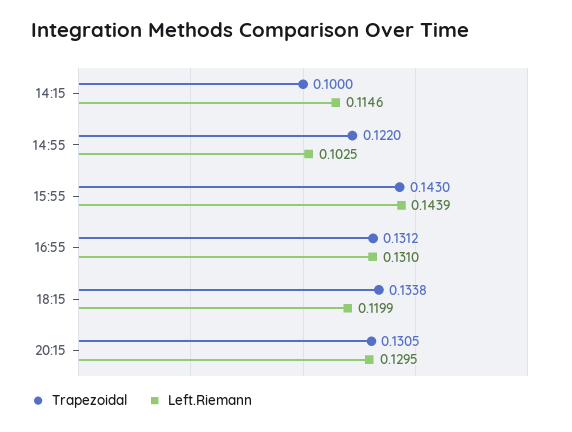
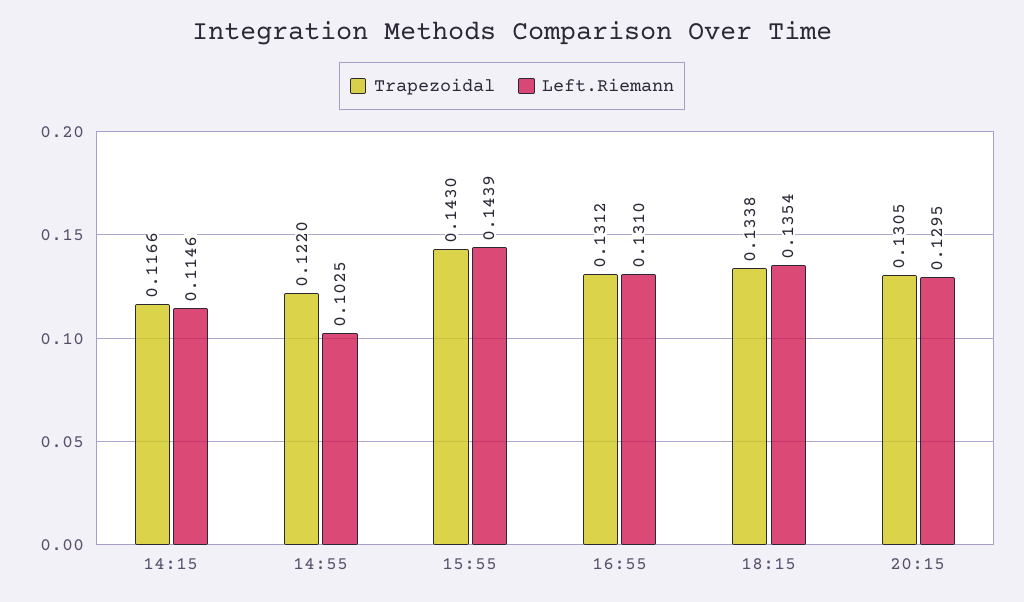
Trapezoidal, 14:15: 0.1 -> 0.1166
Left.Riemann, 18:15: 0.1199 -> 0.1354

